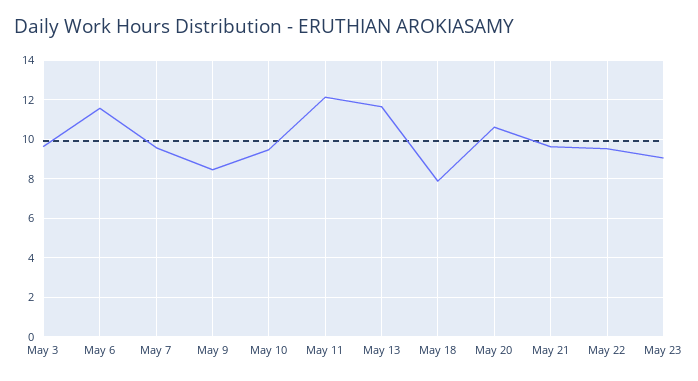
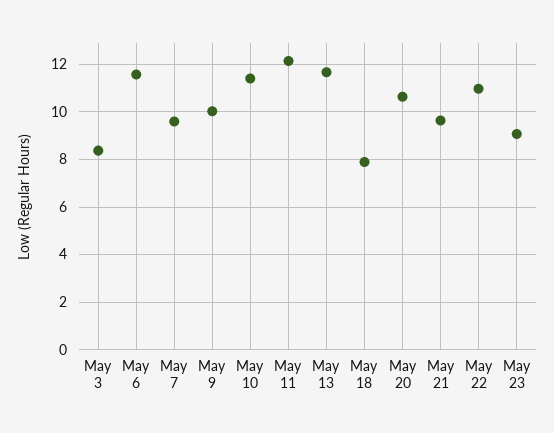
May 3: 9.5 -> 8.5
May 9: 8.5 -> 10
May 10: 9.5 -> 11.5
May 22: 9.5 -> 11

